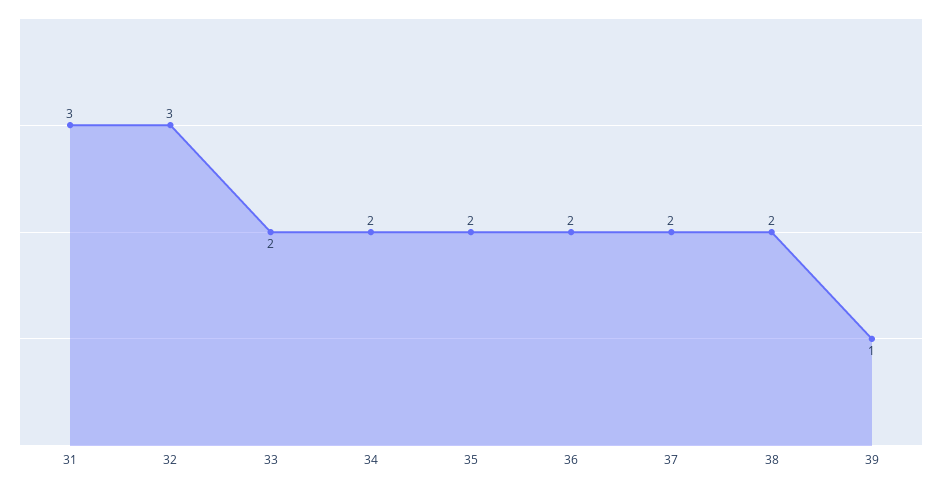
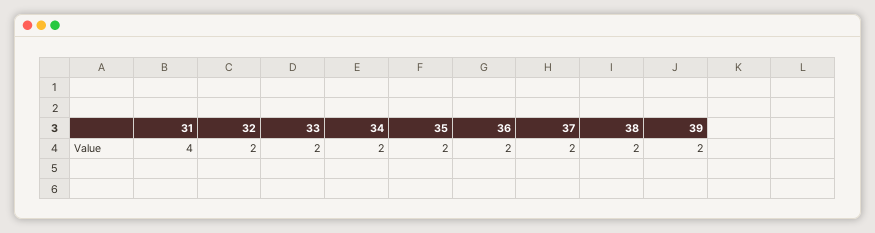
31: 3 -> 4
32: 3 -> 2
39: 1 -> 2

